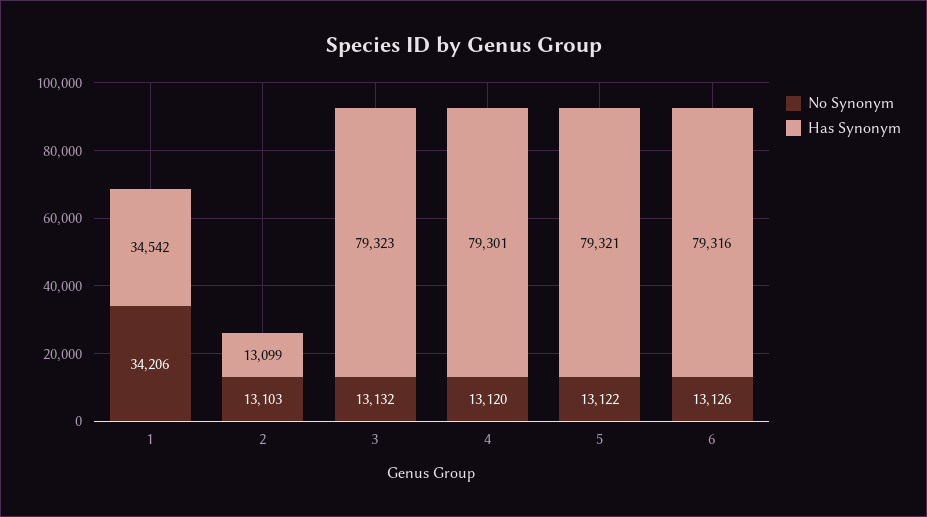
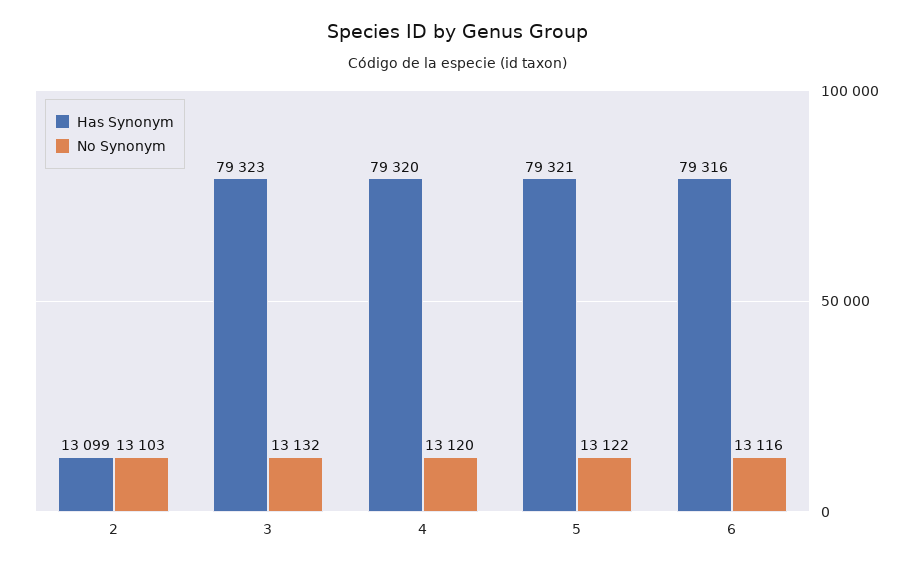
No Synonym, 1: 34206 -> none
Has Synonym, 1: 34542 -> none
Has Synonym, 4: 79301 -> 79320
No Synonym, 6: 13126 -> 13116

